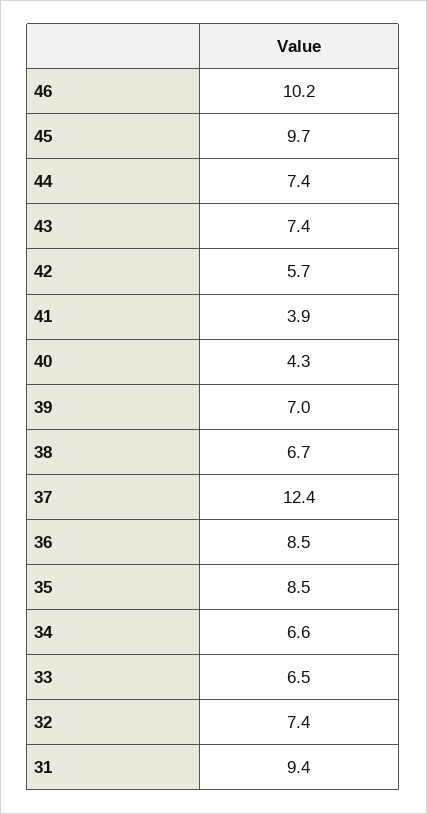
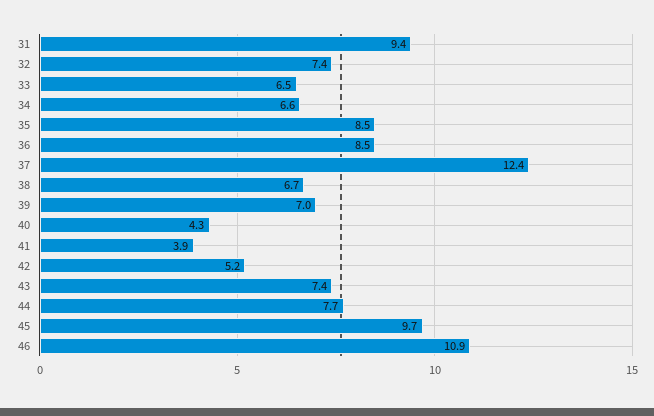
46: 10.2 -> 10.9
44: 7.4 -> 7.7
42: 5.7 -> 5.2

